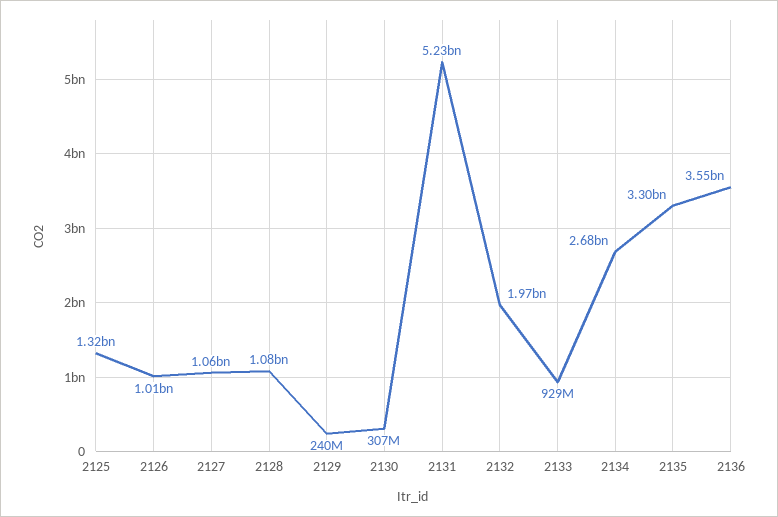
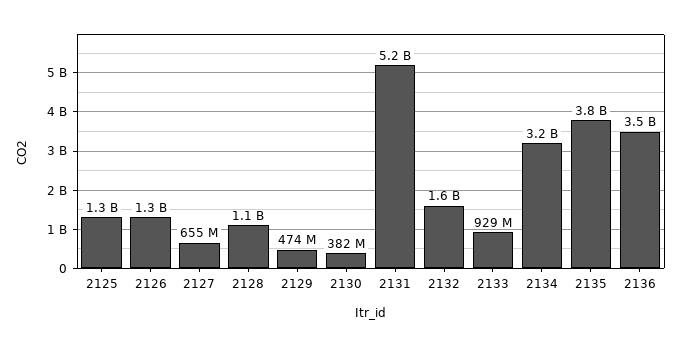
2126: 1010000000 -> 1300000000
2127: 1060000000 -> 655000000
2129: 240000000 -> 474000000
2130: 307000000 -> 382000000
2132: 1970000000 -> 1600000000
2134: 2680000000 -> 3200000000
2135: 3300000000 -> 3800000000

